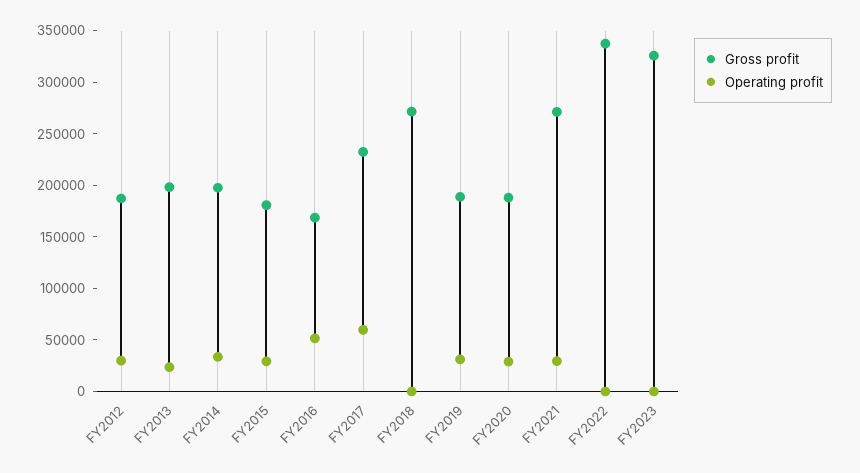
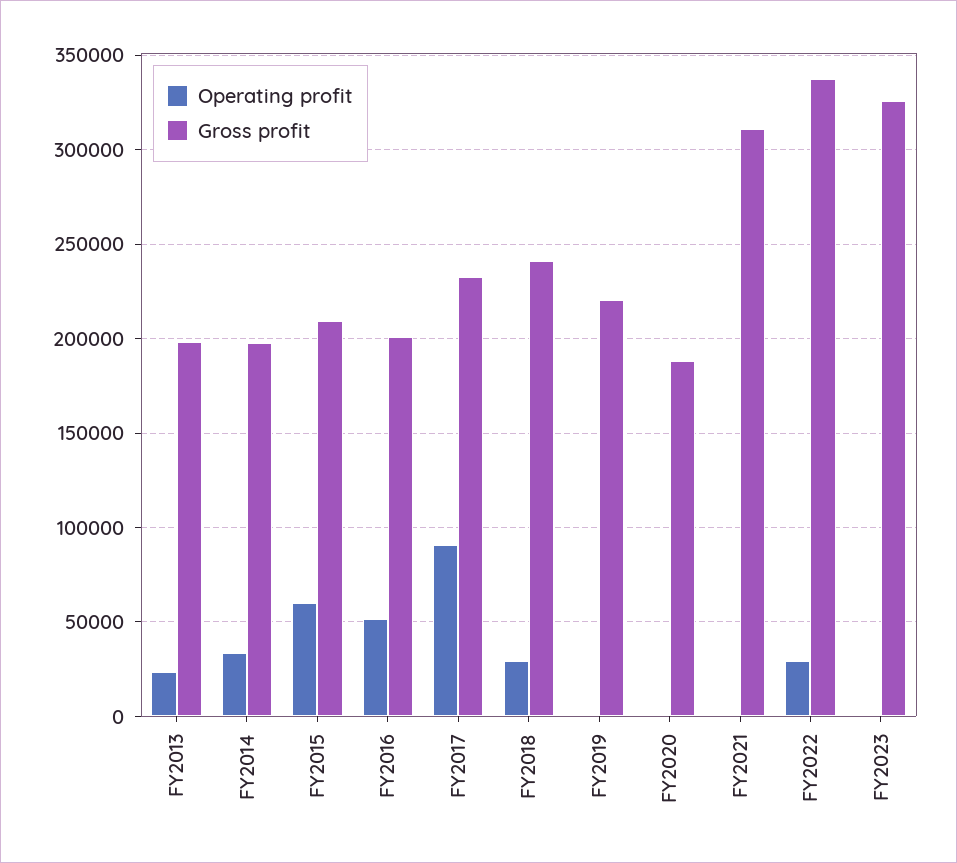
Gross profit, FY2012: 190000 -> none
Operating profit, FY2012: 30000 -> none
Gross profit, FY2015: 180000 -> 210000
Operating profit, FY2015: 30000 -> 60000
Gross profit, FY2016: 170000 -> 200000
Operating profit, FY2017: 60000 -> 90000
Gross profit, FY2018: 270000 -> 240000
Operating profit, FY2018: 0 -> 30000
Gross profit, FY2019: 190000 -> 220000
Operating profit, FY2019: 30000 -> 0
Operating profit, FY2020: 30000 -> 0
Gross profit, FY2021: 270000 -> 310000
Operating profit, FY2021: 30000 -> 0
Operating profit, FY2022: 0 -> 30000

